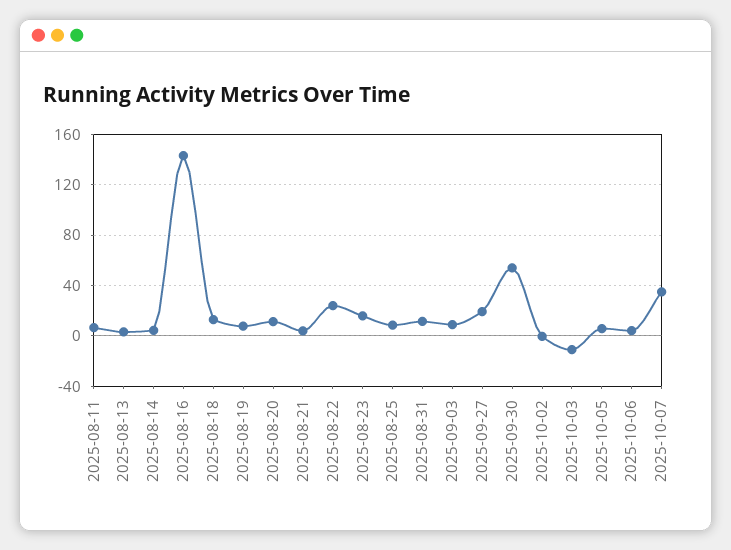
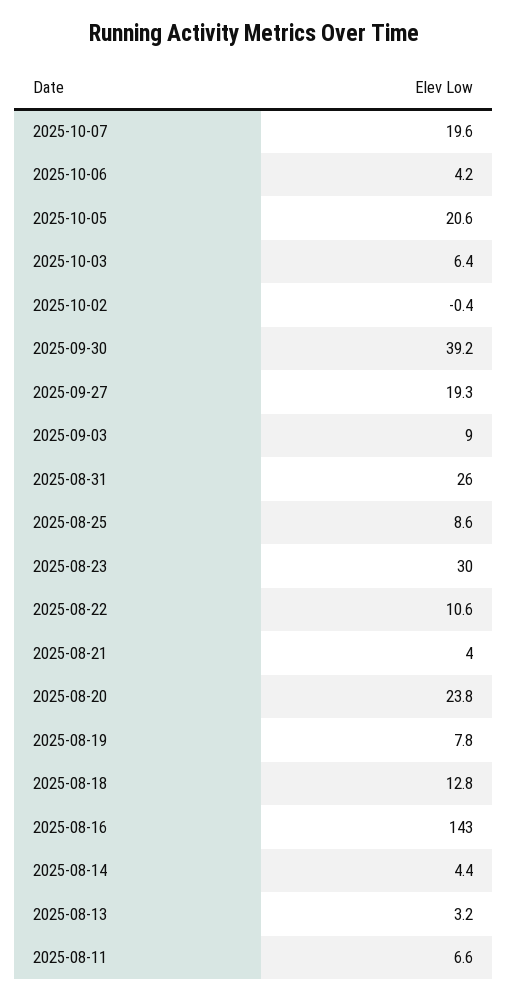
2025-08-20: 10 -> 23.8
2025-08-22: 25 -> 10.6
2025-08-23: 15 -> 30
2025-08-31: 10 -> 26
2025-09-30: 55 -> 39.2
2025-10-03: -10 -> 6.4
2025-10-05: 5 -> 20.6
2025-10-07: 35 -> 19.6

